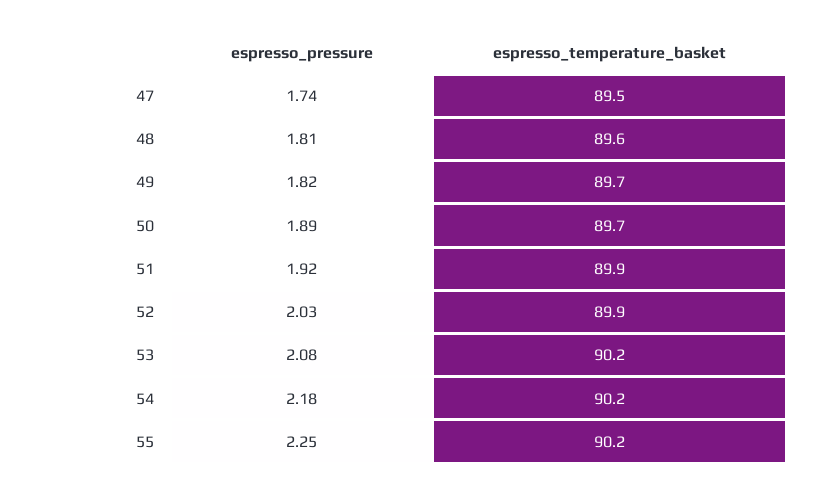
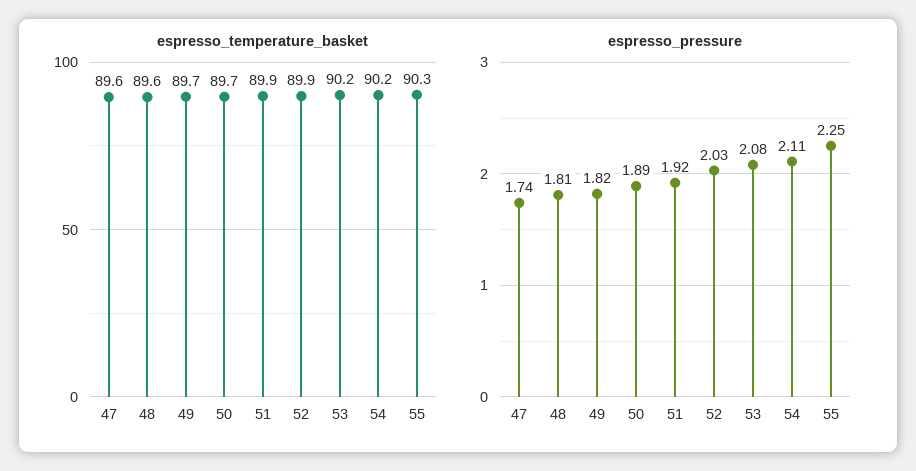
espresso_temperature_basket, 47: 89.5 -> 89.6
espresso_pressure, 54: 2.18 -> 2.11
espresso_temperature_basket, 55: 90.2 -> 90.3

